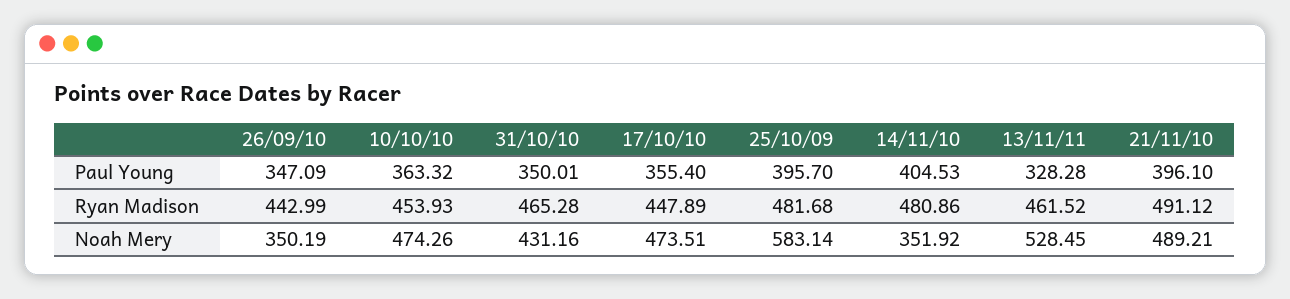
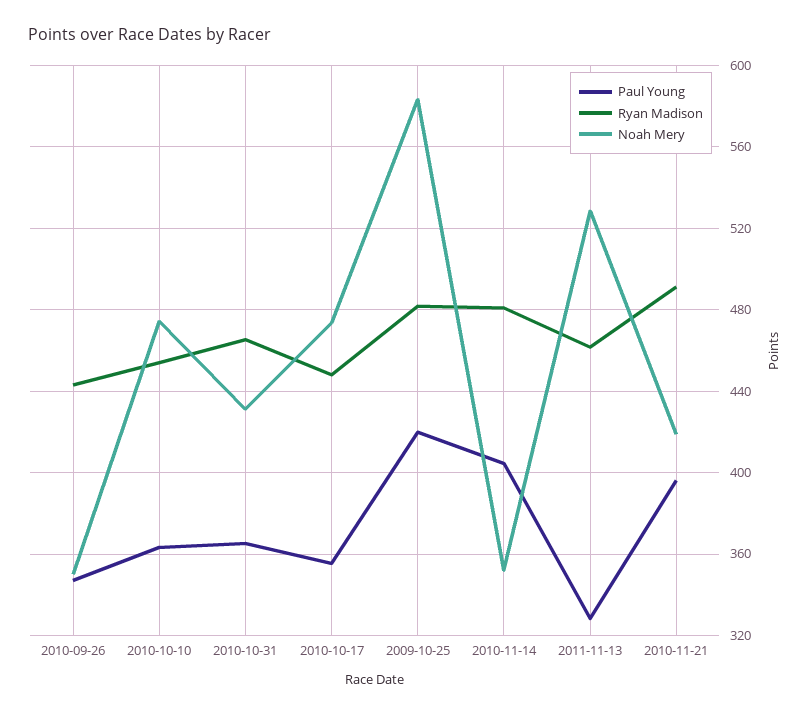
Paul Young, 31/10/10: 350.01 -> 365
Paul Young, 25/10/09: 395.7 -> 420
Noah Mery, 21/11/10: 489.21 -> 420

